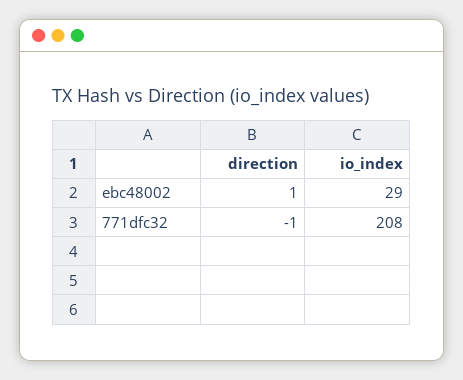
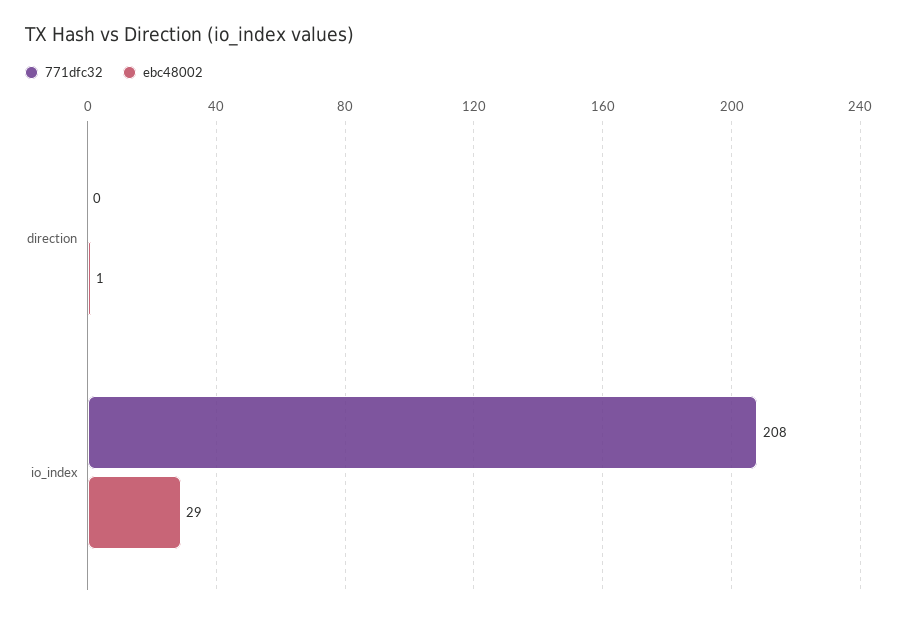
771dfc32, direction: -1 -> 0

